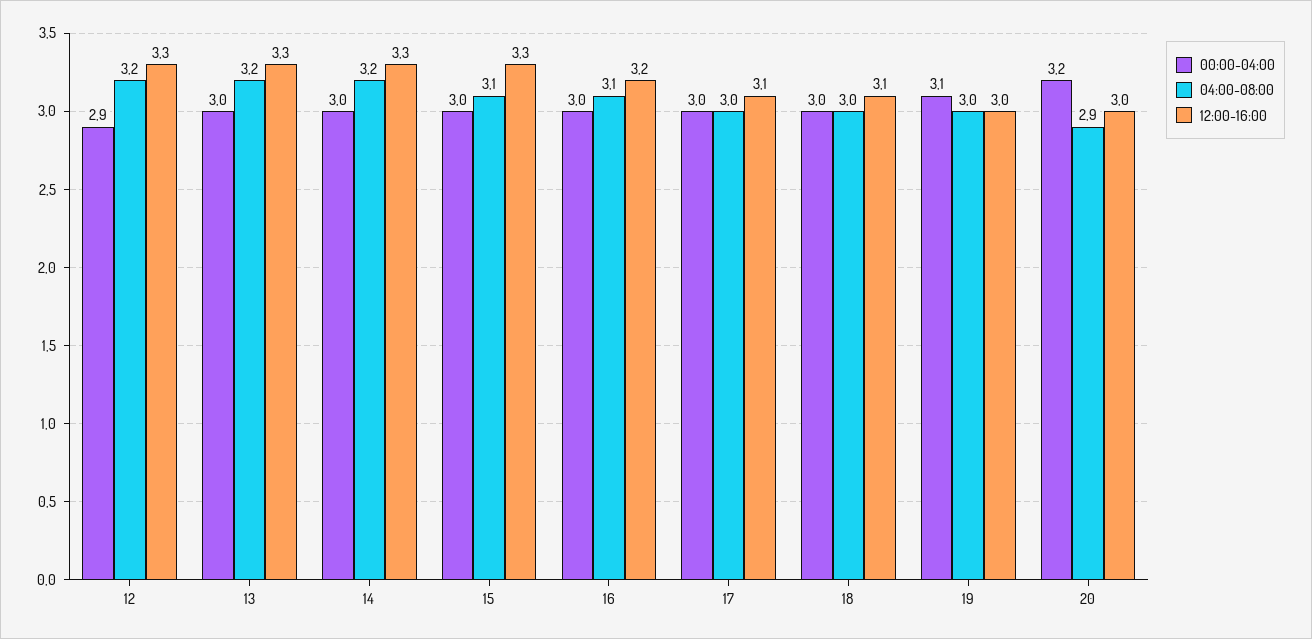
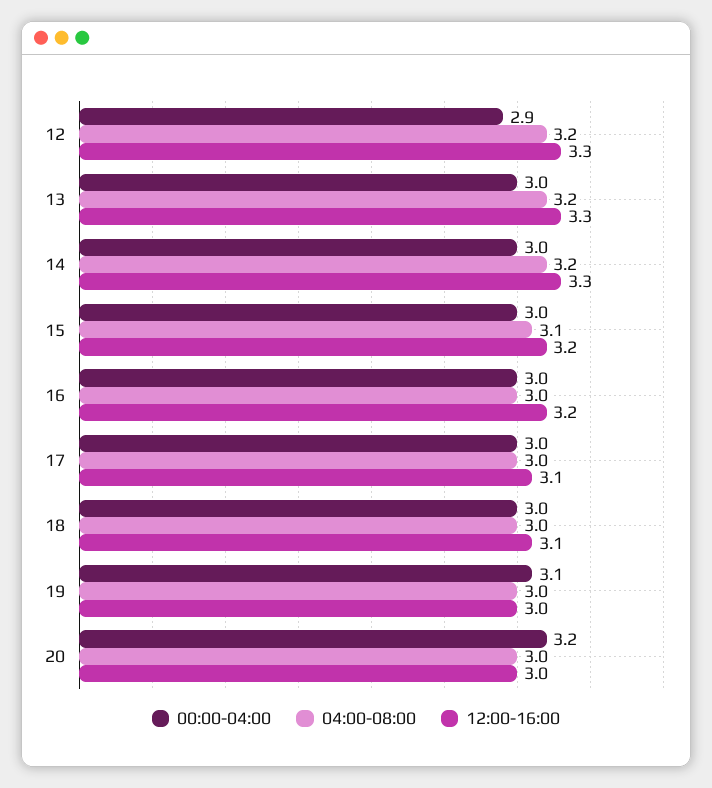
12:00-16:00, 15: 3.3 -> 3.2
04:00-08:00, 16: 3.1 -> 3
04:00-08:00, 20: 2.9 -> 3

